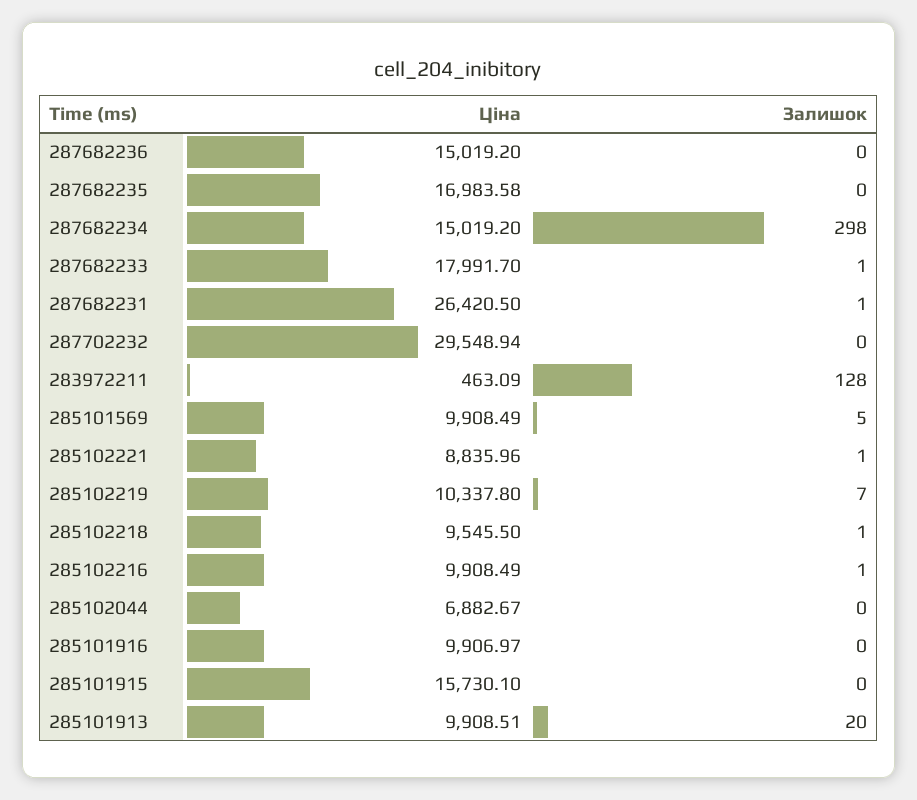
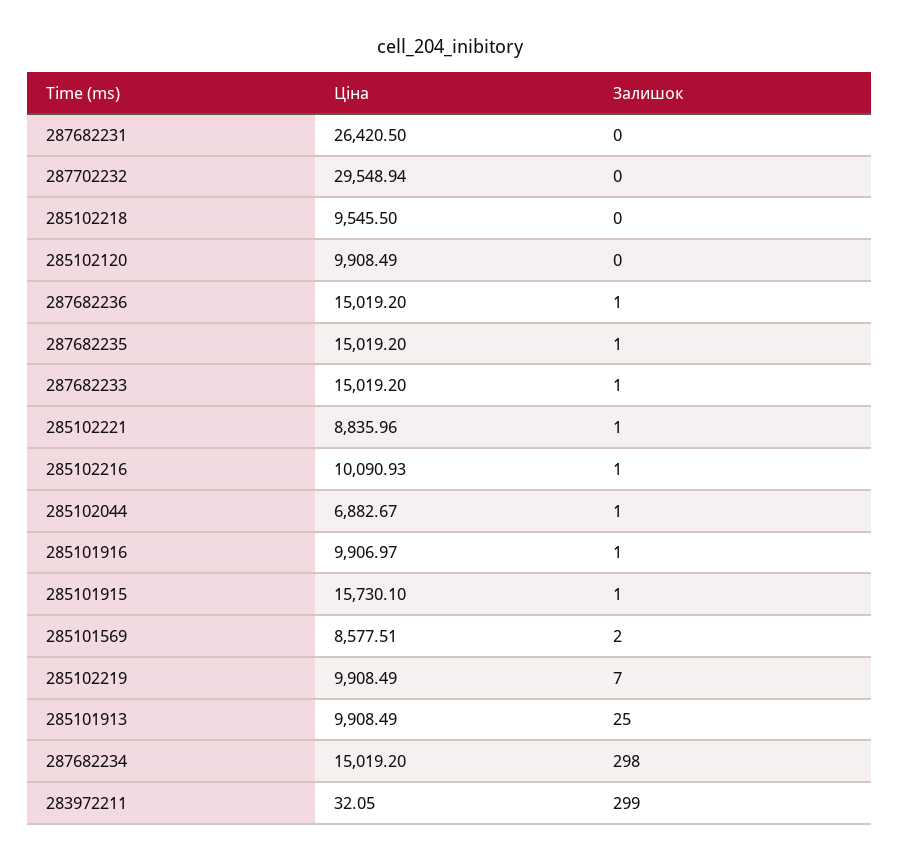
Залишок, 287682236: 0 -> 1
Ціна, 287682235: 16983.58 -> 15019.2
Залишок, 287682235: 0 -> 1
Ціна, 287682233: 17991.7 -> 15019.2
Залишок, 287682231: 1 -> 0
Ціна, 283972211: 463.09 -> 32.05
Залишок, 283972211: 128 -> 299
Ціна, 285101569: 9908.49 -> 8577.51
Залишок, 285101569: 5 -> 2
Ціна, 285102219: 10337.8 -> 9908.49
Залишок, 285102218: 1 -> 0
Ціна, 285102216: 9908.49 -> 10090.93
Залишок, 285102044: 0 -> 1
Залишок, 285101916: 0 -> 1
Залишок, 285101915: 0 -> 1
Ціна, 285101913: 9908.51 -> 9908.49
Залишок, 285101913: 20 -> 25
Ціна, 285102120: none -> 9908.49
Залишок, 285102120: none -> 0

